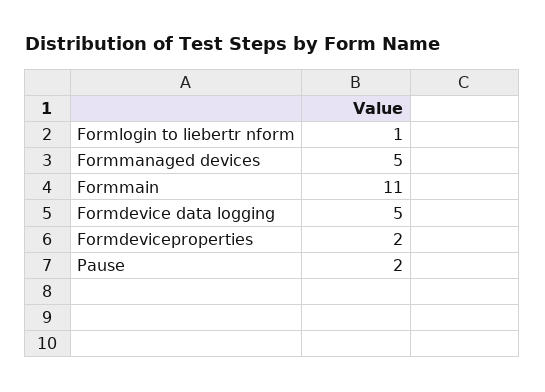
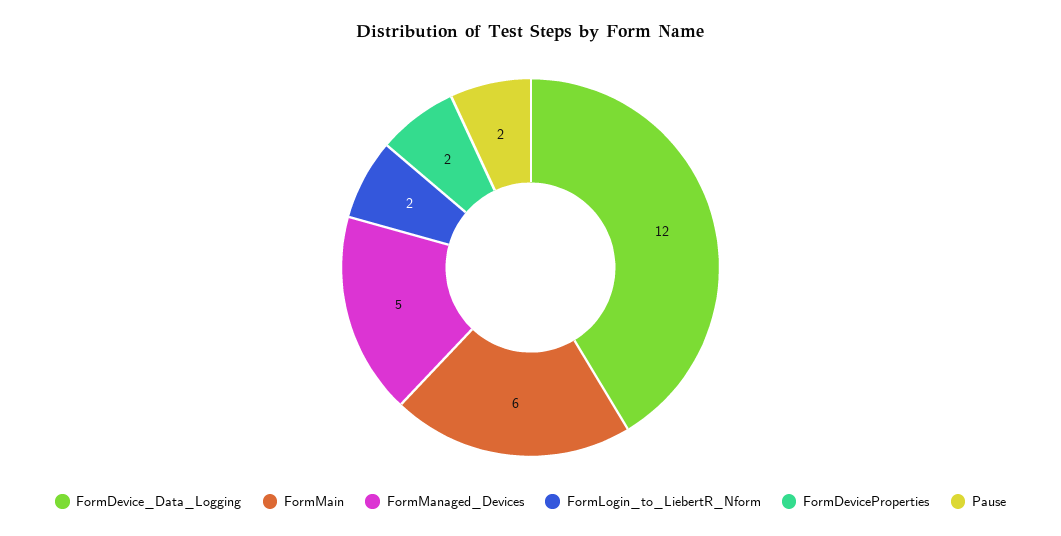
Formlogin to liebertr nform: 1 -> 2
Formmain: 11 -> 6
Formdevice data logging: 5 -> 12

